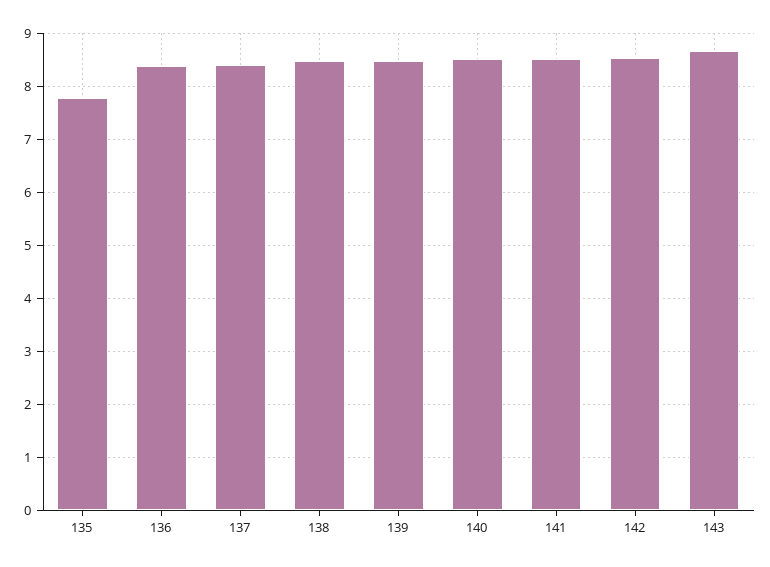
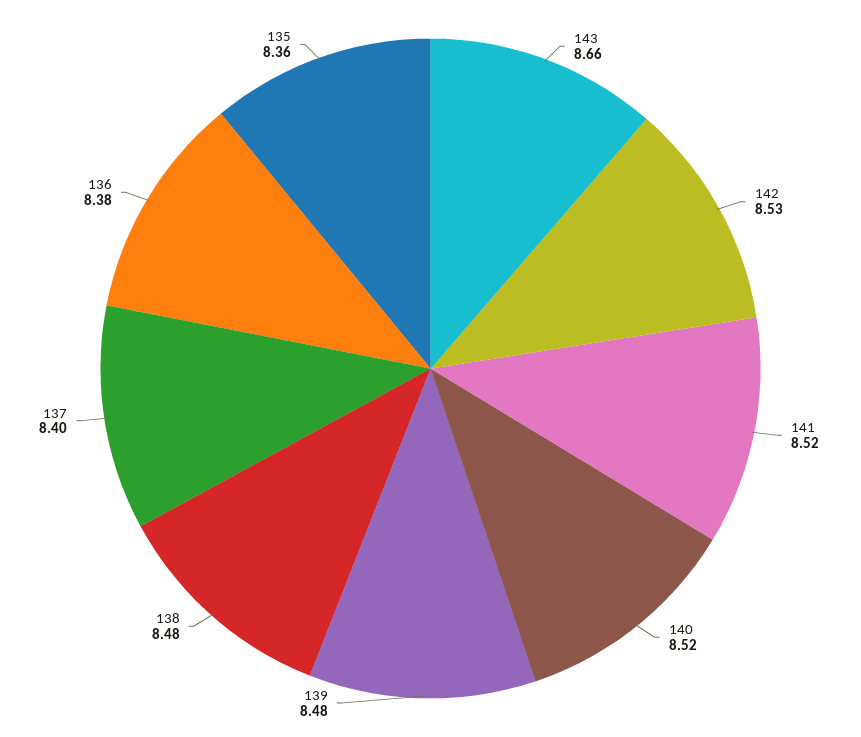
135: 7.8 -> 8.36

